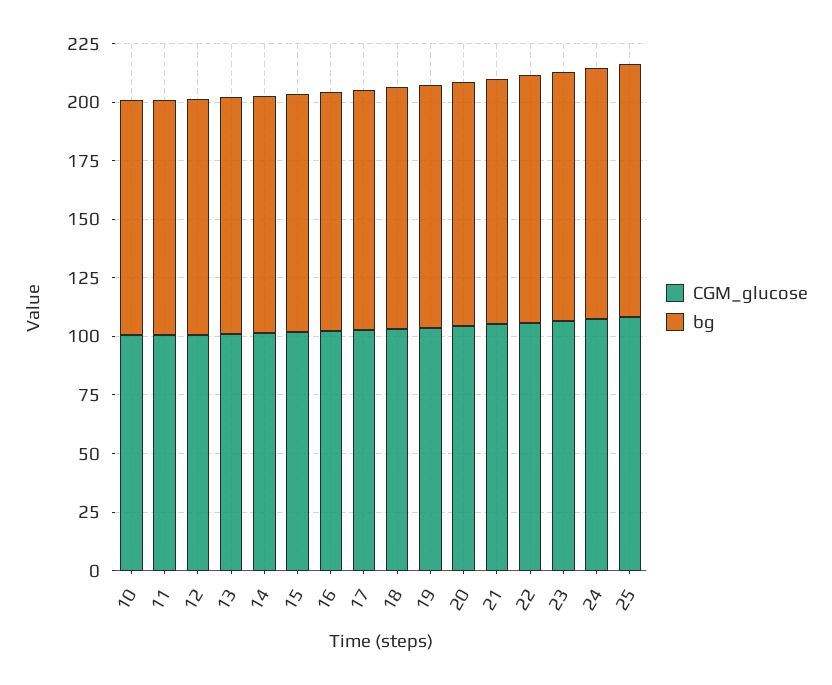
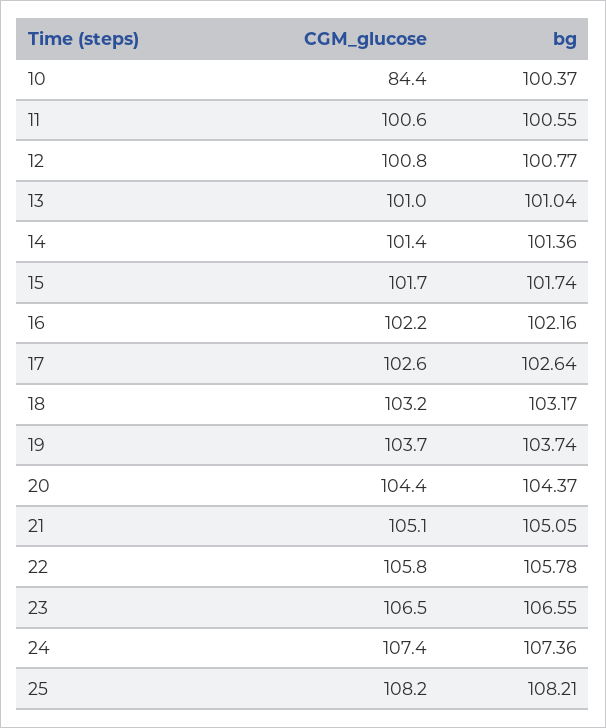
CGM_glucose, 10: 100 -> 84.4

